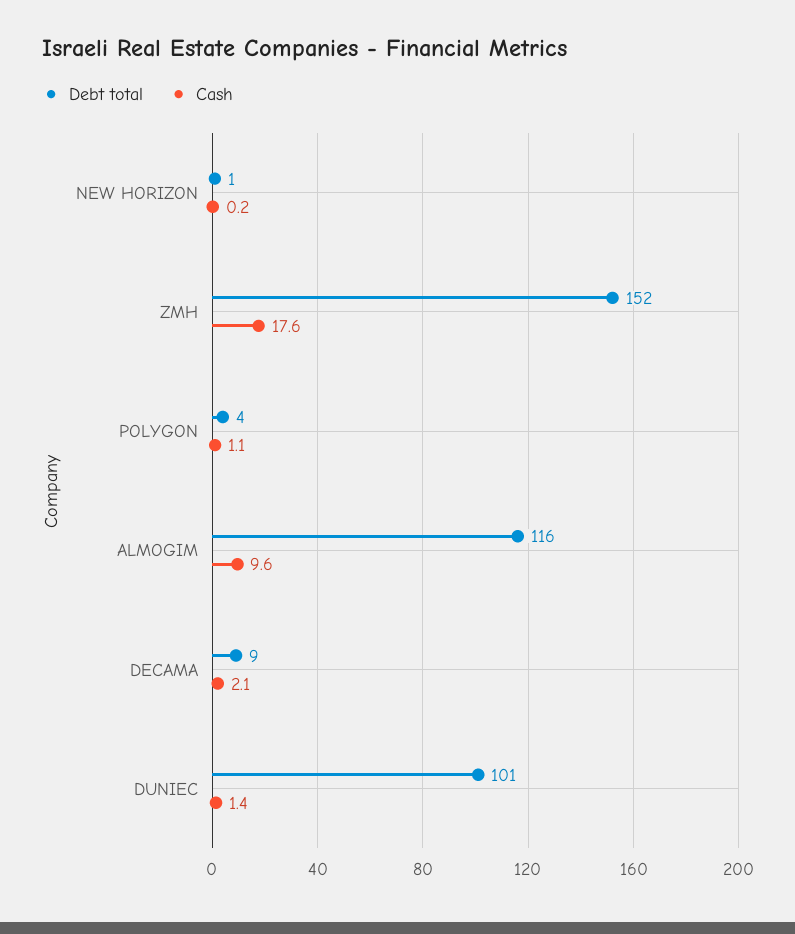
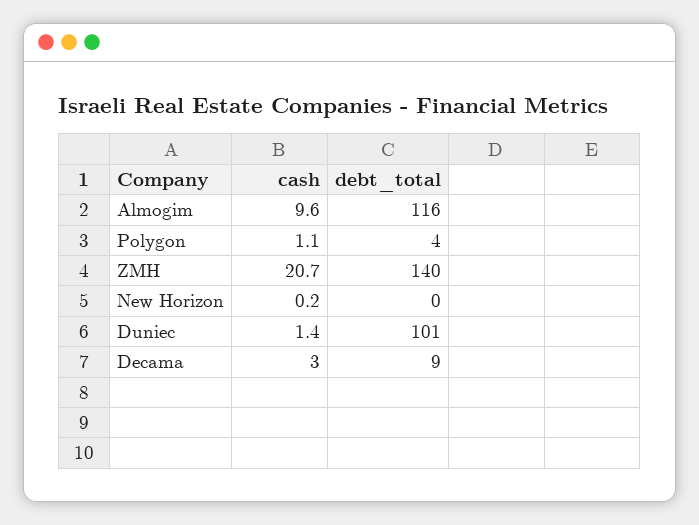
Debt total, NEW HORIZON: 1 -> 0
Debt total, ZMH: 152 -> 140
Cash, ZMH: 17.6 -> 20.7
Cash, DECAMA: 2.1 -> 3

